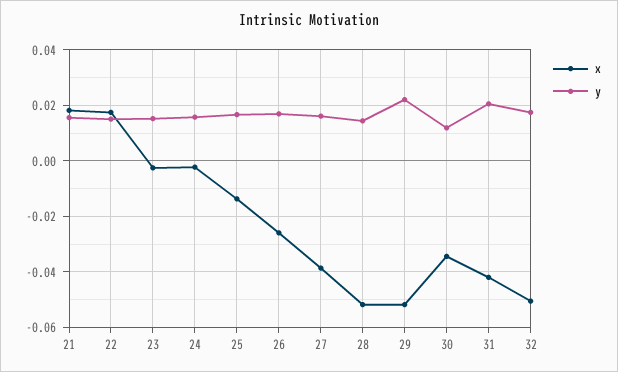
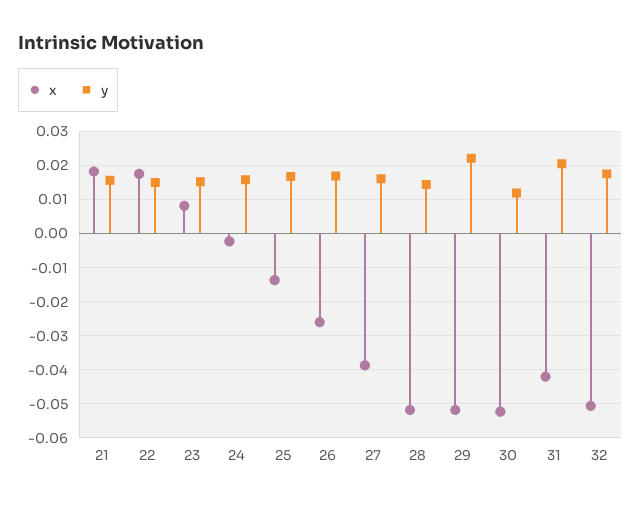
x, 23: -0.0025 -> 0.008
x, 30: -0.035 -> -0.052

